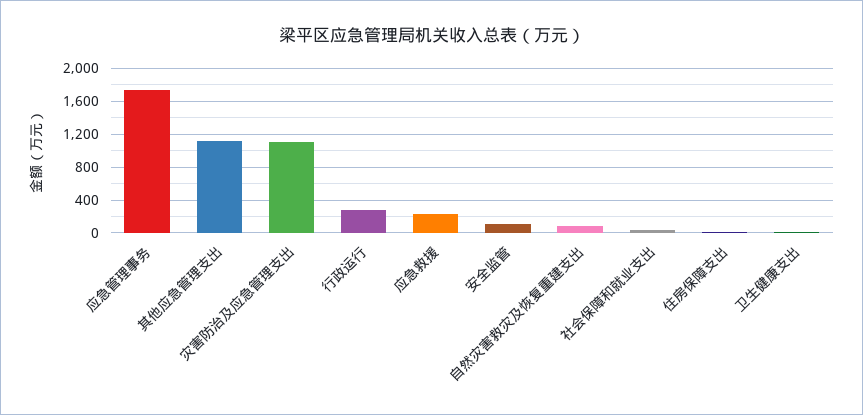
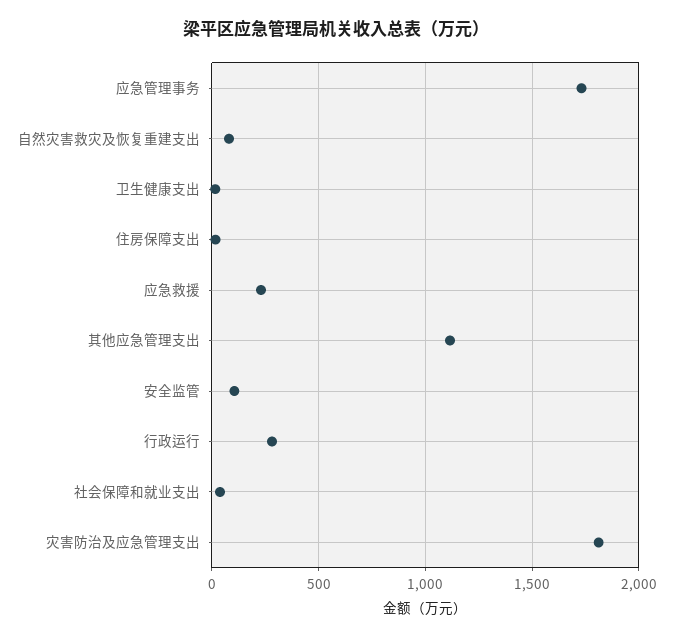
灾害防治及应急管理支出: 1100 -> 1800

